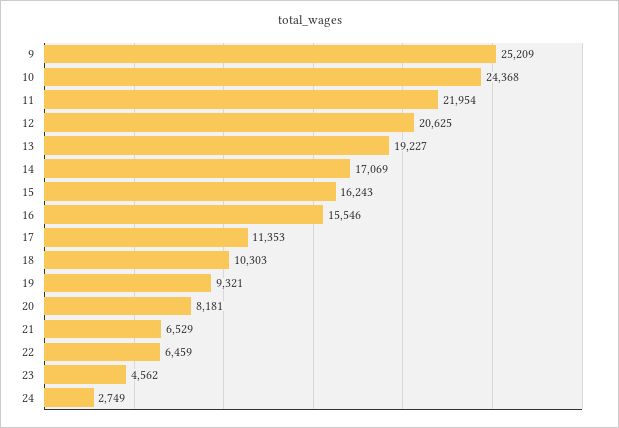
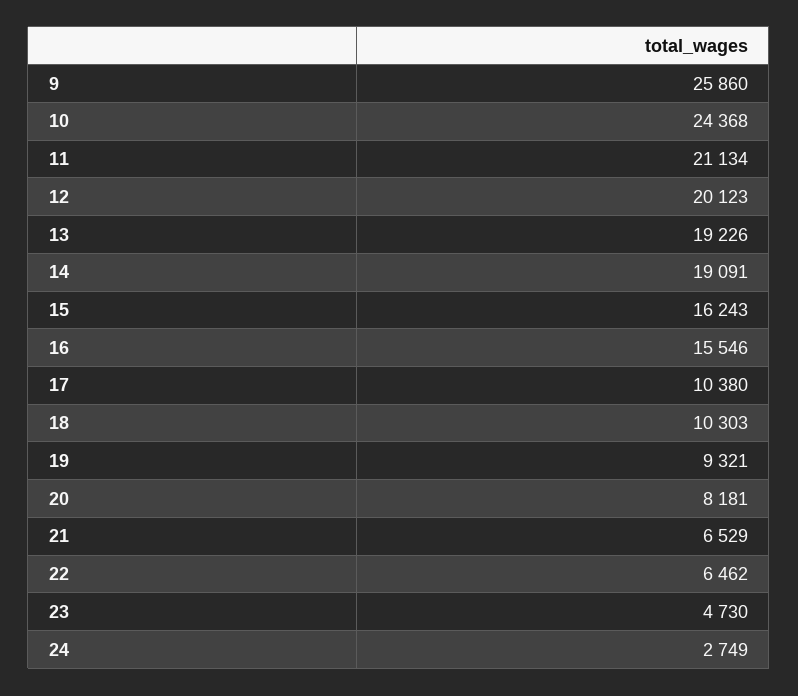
9: 25209 -> 25860
11: 21954 -> 21134
12: 20625 -> 20123
13: 19227 -> 19226
14: 17069 -> 19091
17: 11353 -> 10380
22: 6459 -> 6462
23: 4562 -> 4730

